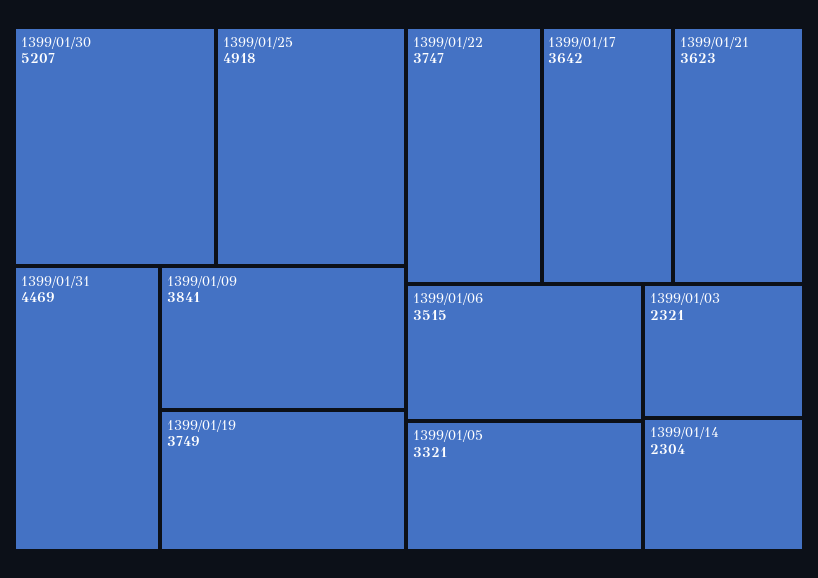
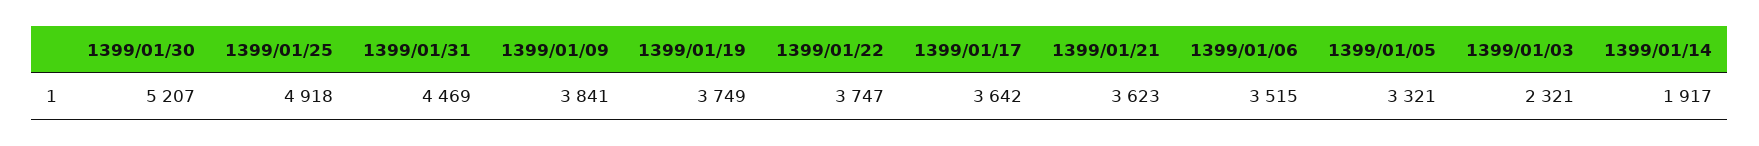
1399/01/14: 2304 -> 1917

